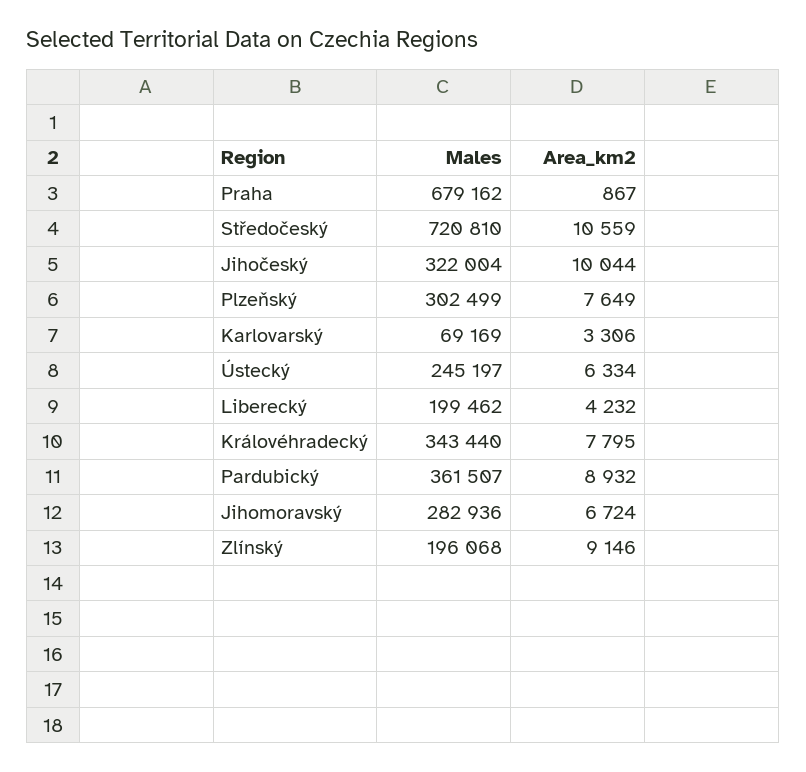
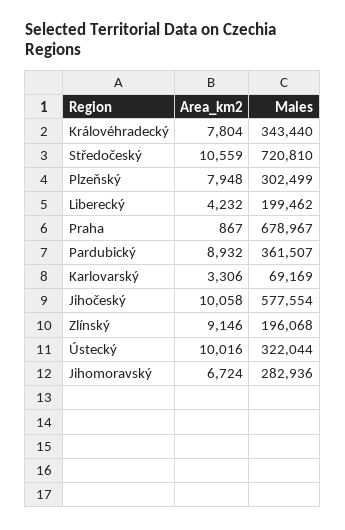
Males, Praha: 679162 -> 678967
Males, Jihočeský: 322004 -> 577554
Area_km2, Jihočeský: 10044 -> 10058
Area_km2, Plzeňský: 7649 -> 7948
Males, Ústecký: 245197 -> 322044
Area_km2, Ústecký: 6334 -> 10016
Area_km2, Královéhradecký: 7795 -> 7804

